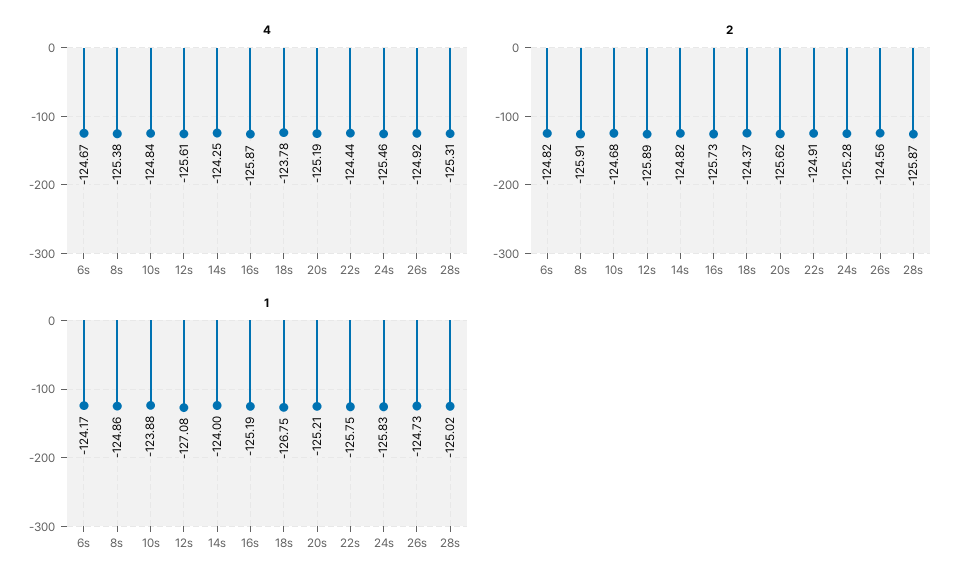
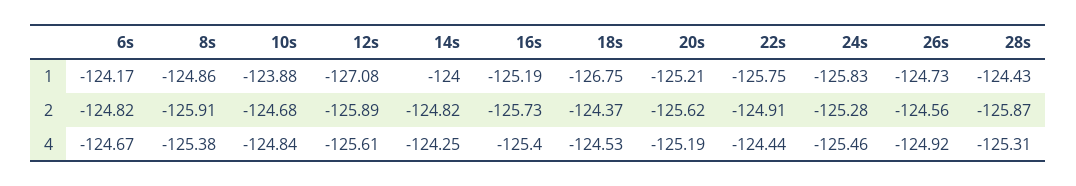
4, 16s: -125.87 -> -125.4
4, 18s: -123.78 -> -124.53
1, 28s: -125.02 -> -124.43

